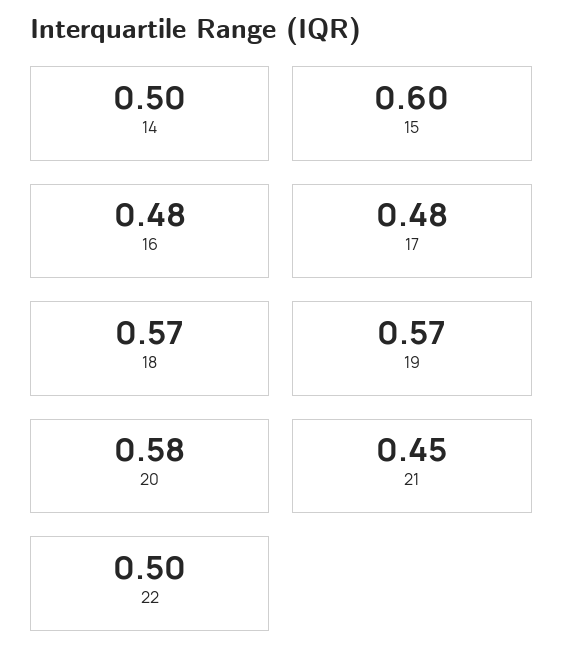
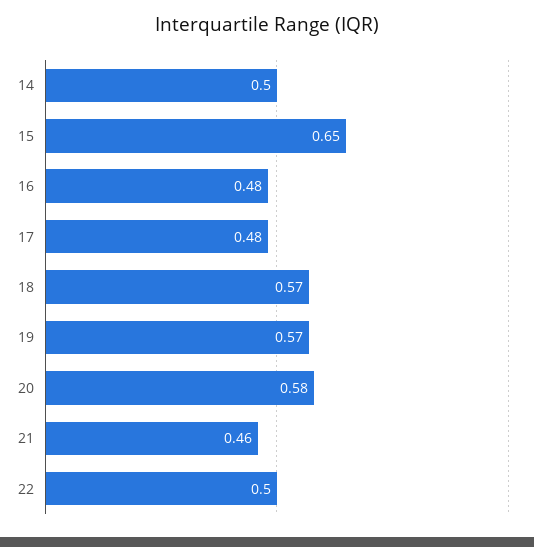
15: 0.6 -> 0.65
21: 0.45 -> 0.46

